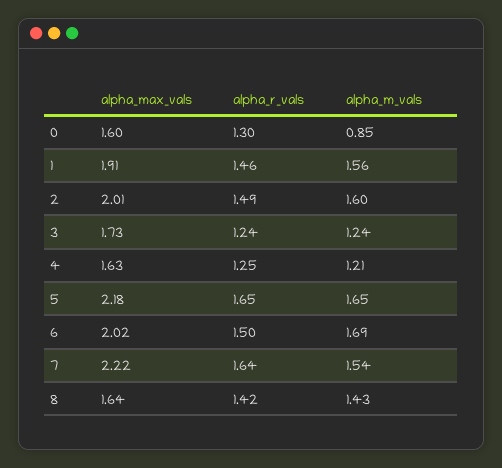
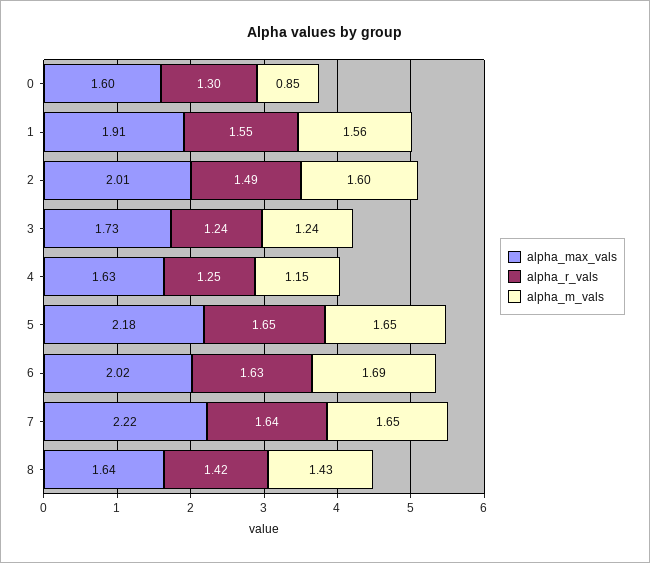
alpha_r_vals, 1: 1.46 -> 1.55
alpha_m_vals, 4: 1.21 -> 1.15
alpha_r_vals, 6: 1.5 -> 1.63
alpha_m_vals, 7: 1.54 -> 1.65

